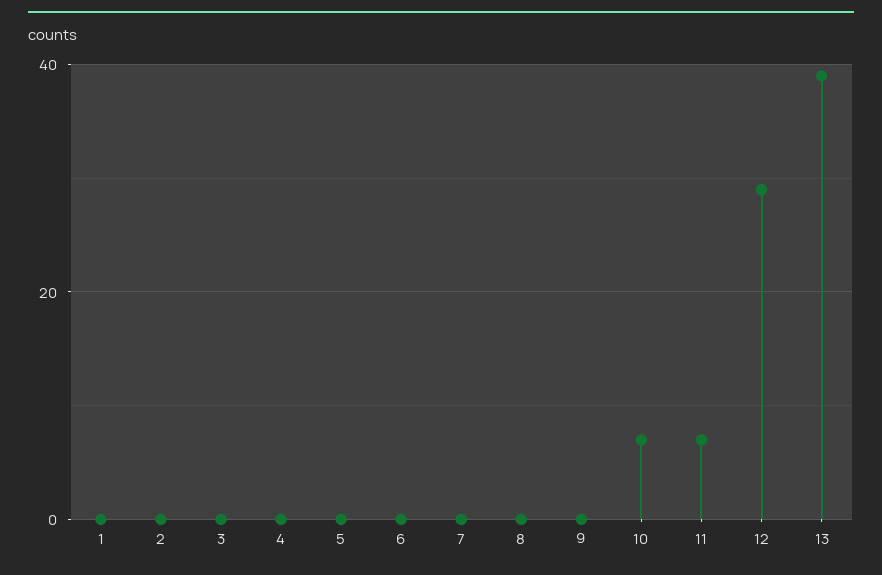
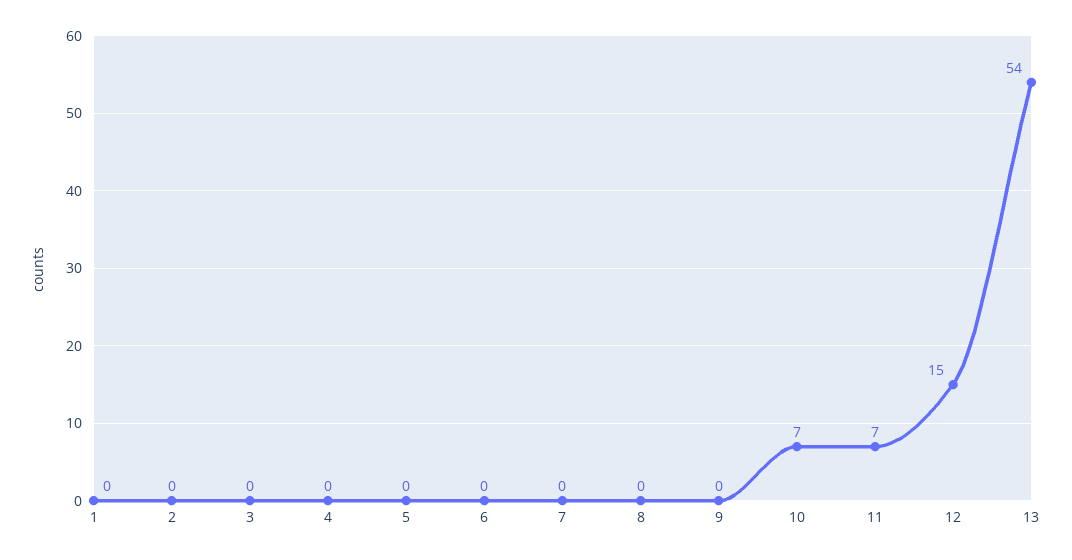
12: 30 -> 15
13: 40 -> 54

